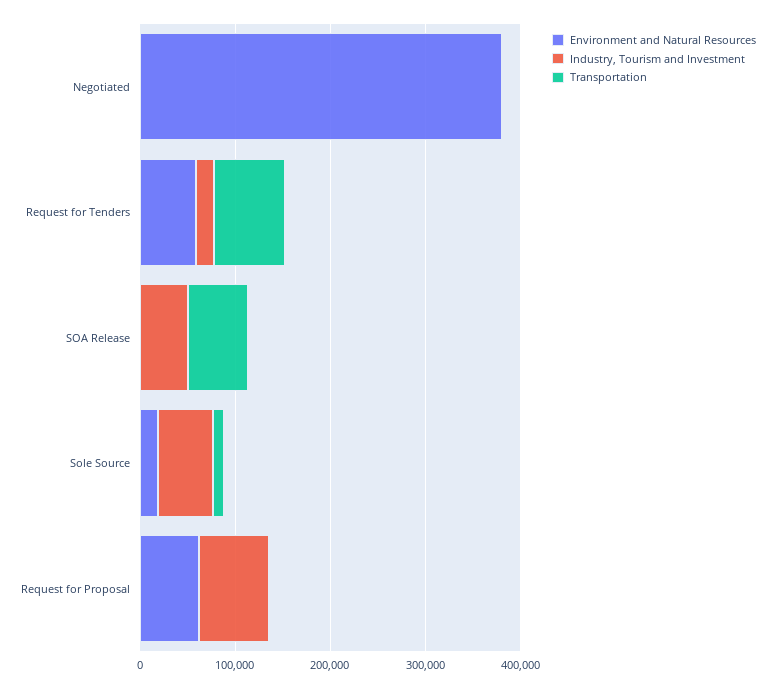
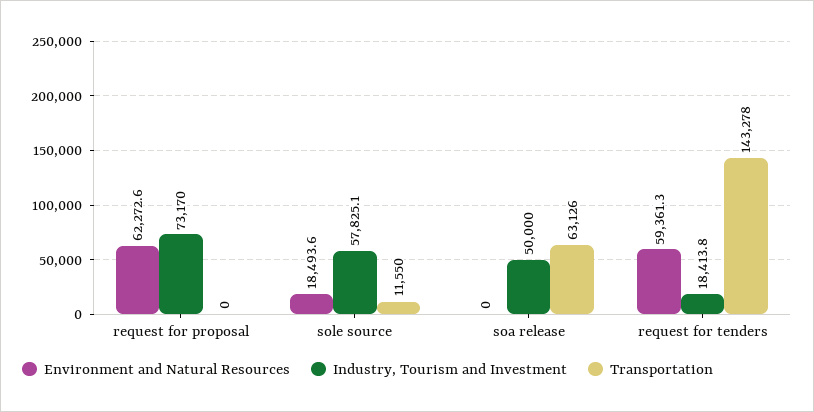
Environment and Natural Resources, Negotiated: 380000 -> none
Industry, Tourism and Investment, Negotiated: 0 -> none
Transportation, Negotiated: 0 -> none
Transportation, Request for Tenders: 80000 -> 143278

